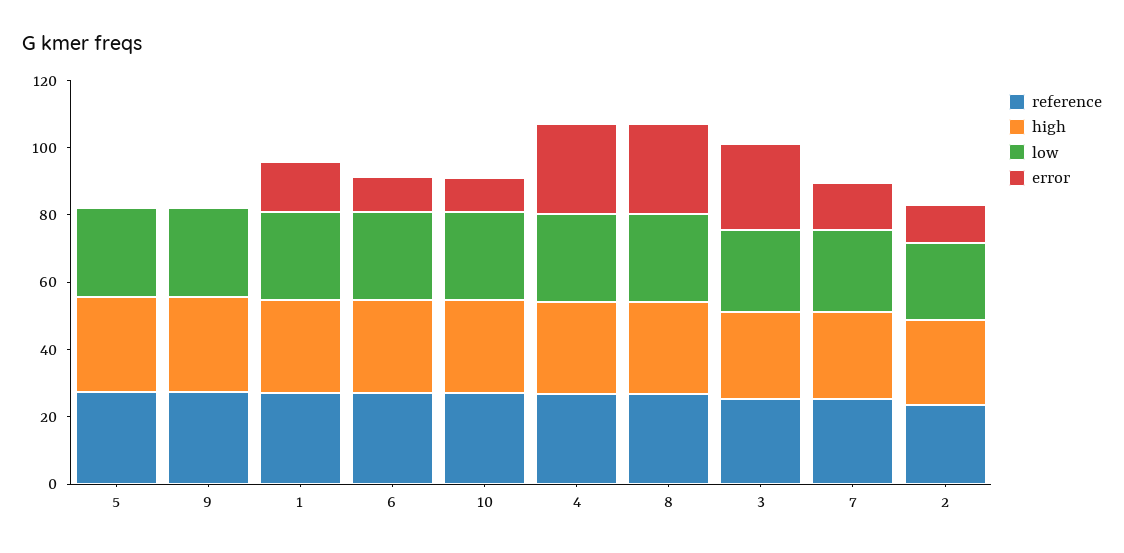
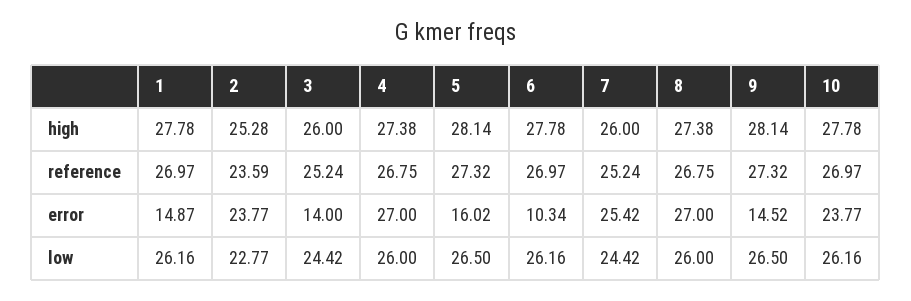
error, 5: 0 -> 16.02
error, 9: 0 -> 14.52
error, 10: 10 -> 23.77
error, 3: 25 -> 14
error, 7: 15 -> 25.42
error, 2: 10 -> 23.77

